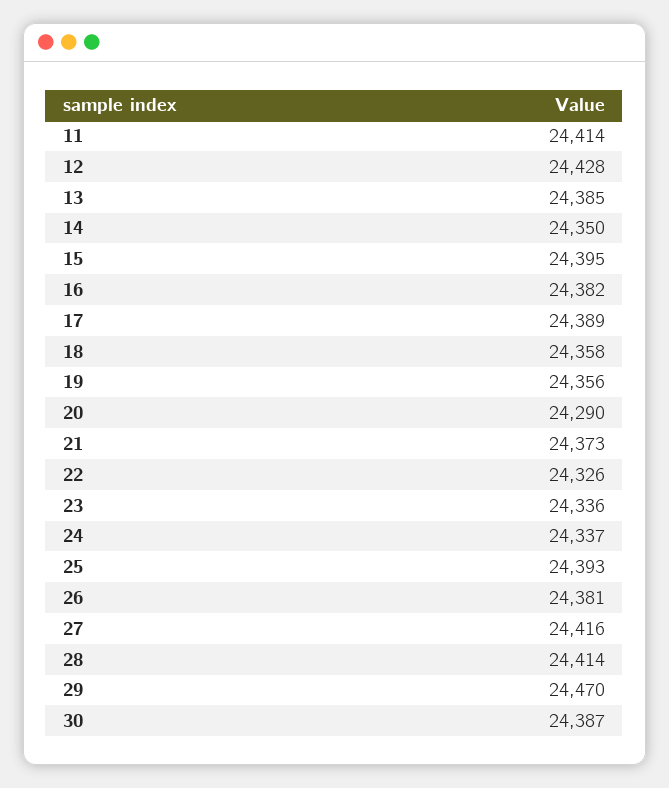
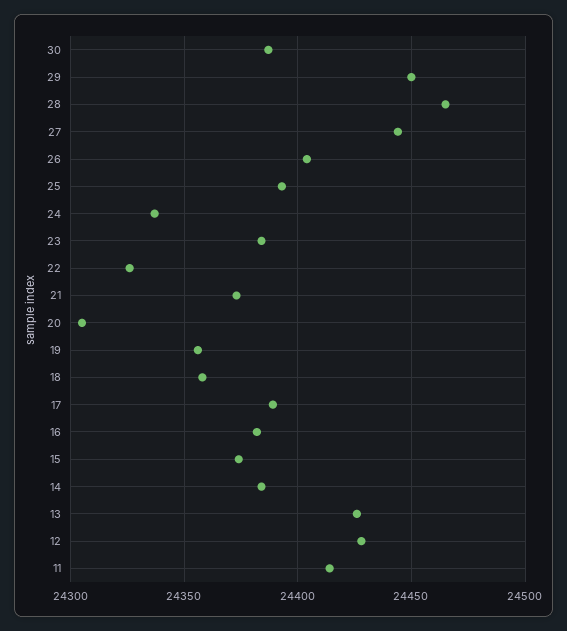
13: 24385 -> 24425
14: 24350 -> 24385
15: 24395 -> 24375
20: 24290 -> 24305
23: 24336 -> 24385
26: 24381 -> 24405
27: 24416 -> 24445
28: 24414 -> 24465
29: 24470 -> 24450

